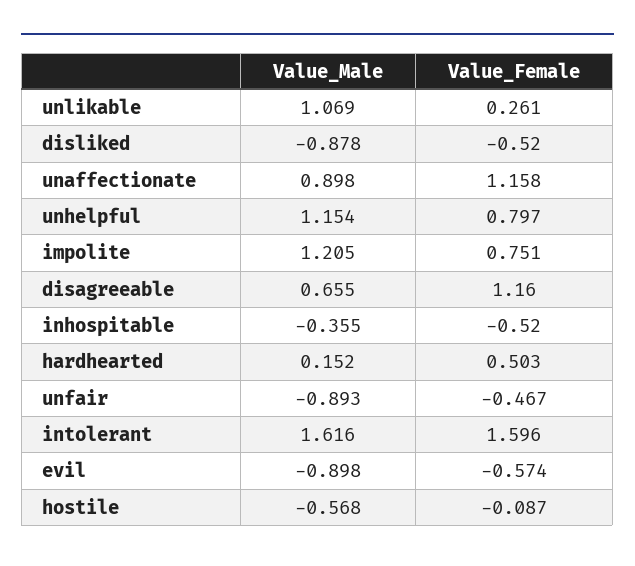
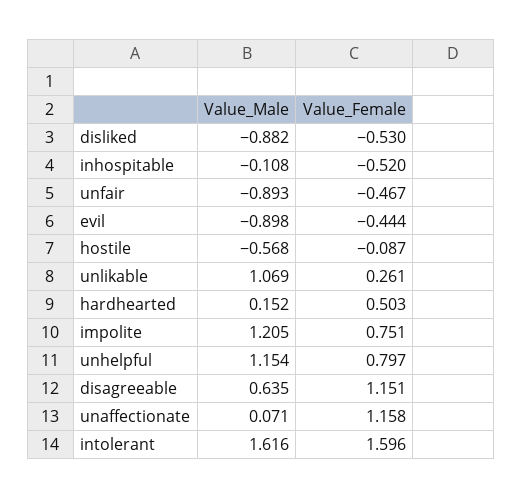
Value_Male, disliked: -0.878 -> -0.882
Value_Female, disliked: -0.52 -> -0.53
Value_Male, unaffectionate: 0.898 -> 0.071
Value_Male, disagreeable: 0.655 -> 0.635
Value_Female, disagreeable: 1.16 -> 1.151
Value_Male, inhospitable: -0.355 -> -0.108
Value_Female, evil: -0.574 -> -0.444

